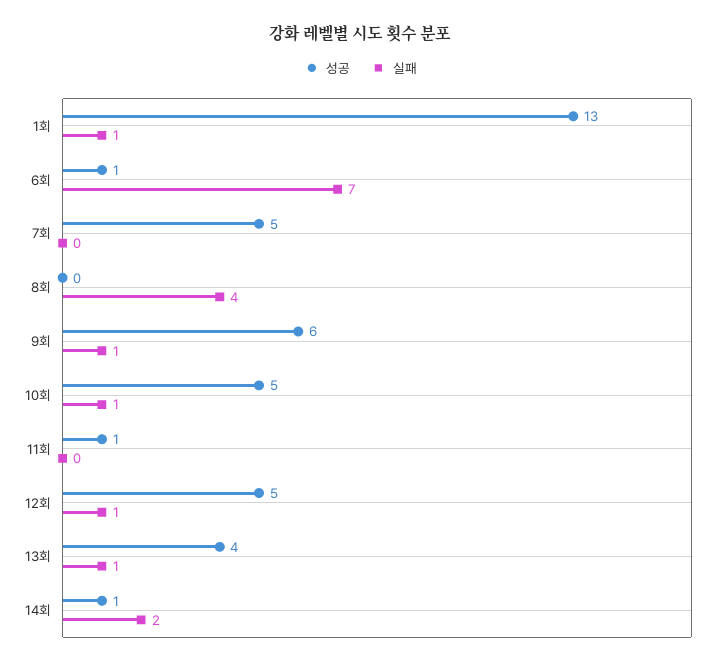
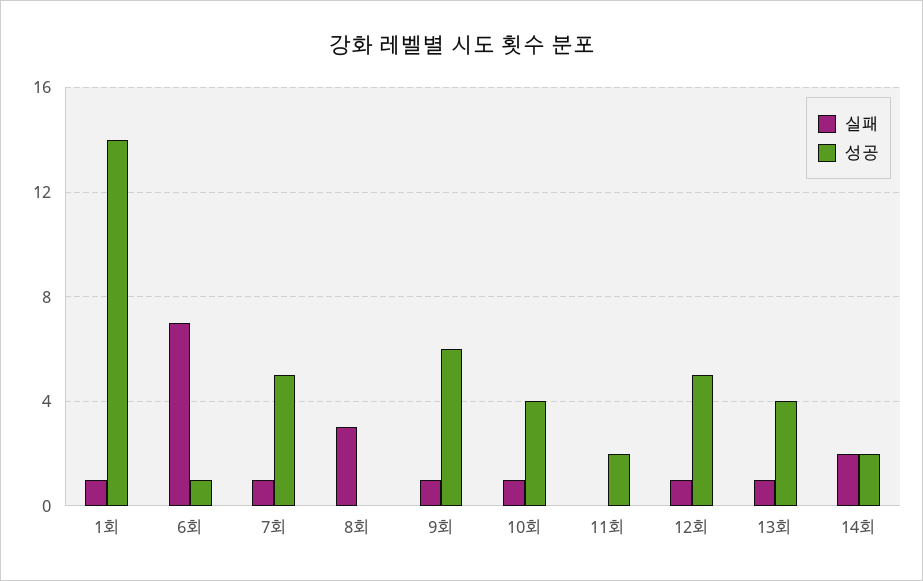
성공, 1회: 13 -> 14
실패, 7회: 0 -> 1
실패, 8회: 4 -> 3
성공, 10회: 5 -> 4
성공, 11회: 1 -> 2
성공, 14회: 1 -> 2

